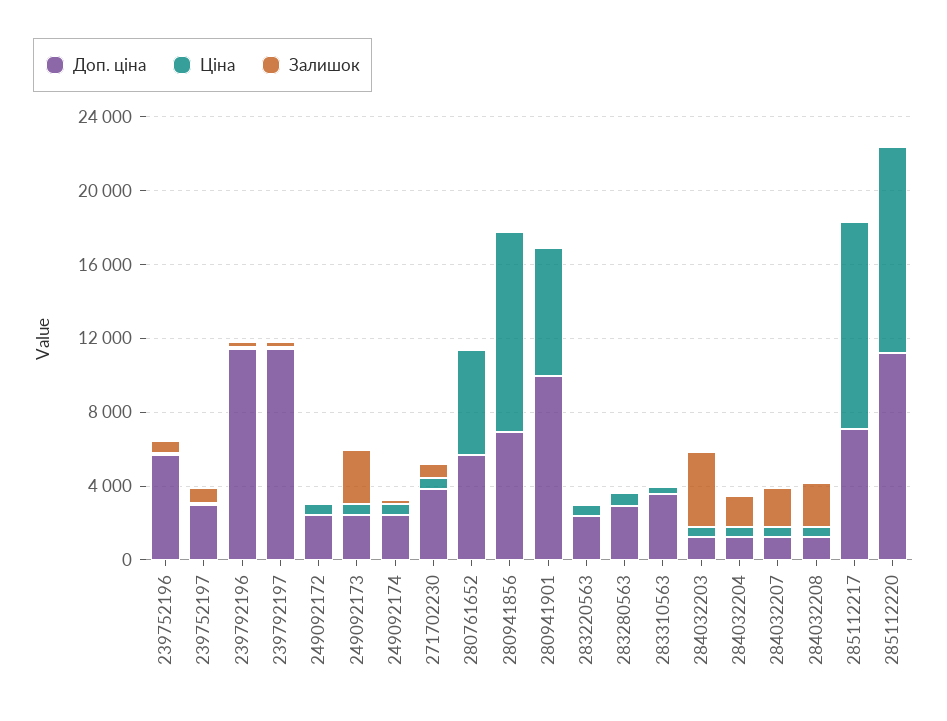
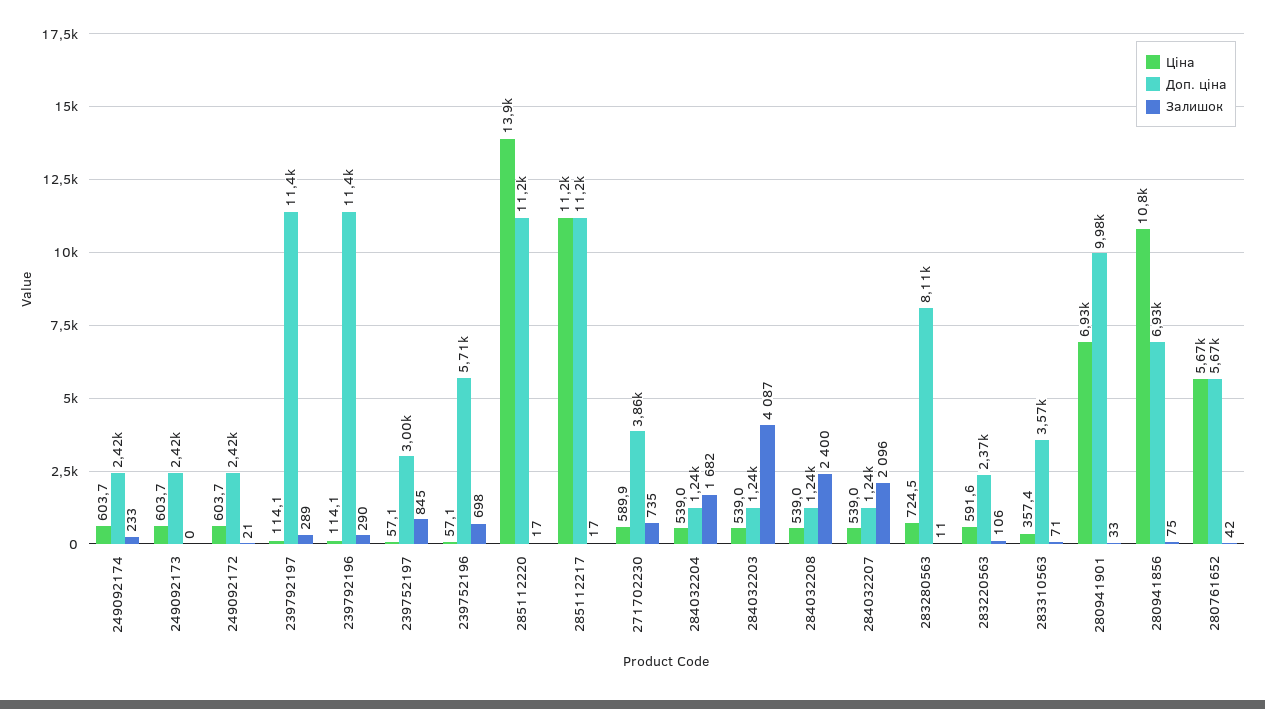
Залишок, 249092173: 3000 -> 0
Доп. ціна, 283280563: 3000 -> 8110
Доп. ціна, 285112217: 7000 -> 11200
Ціна, 285112220: 11000 -> 13900

